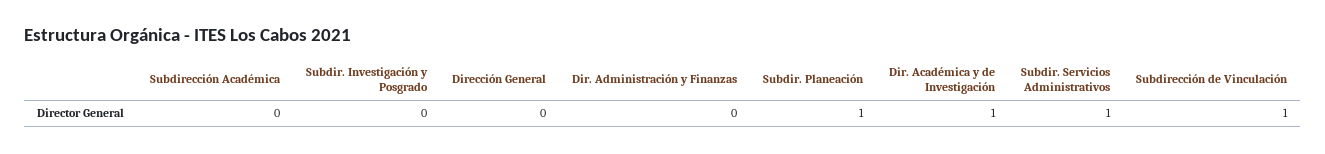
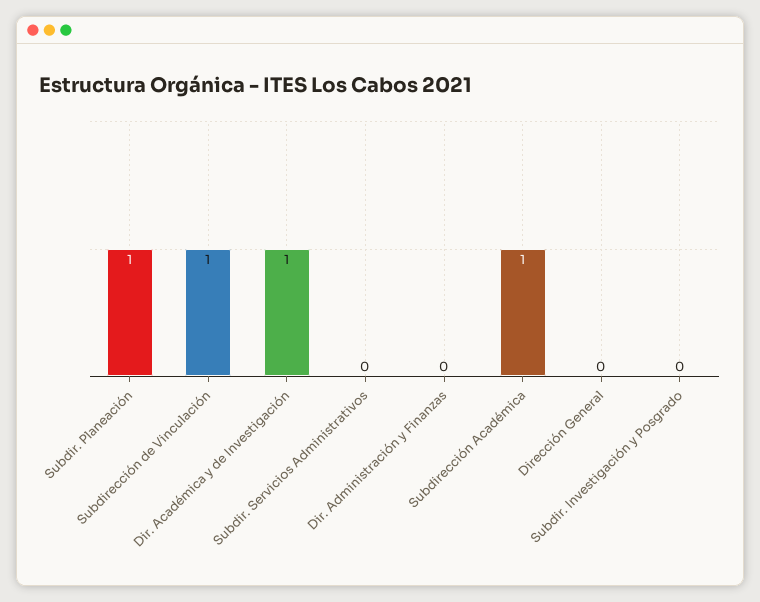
Subdirección Académica: 0 -> 1
Subdir. Servicios Administrativos: 1 -> 0

